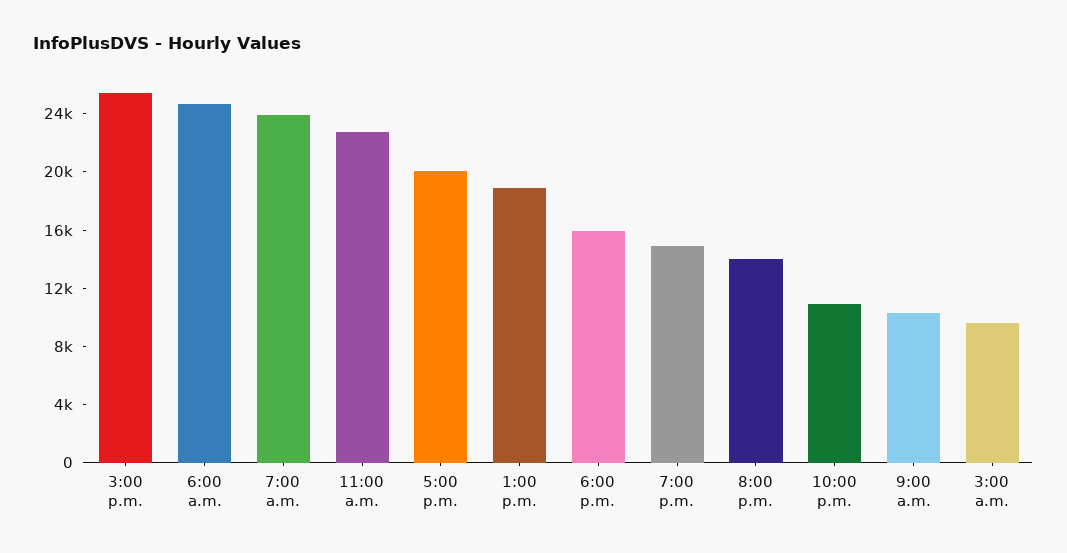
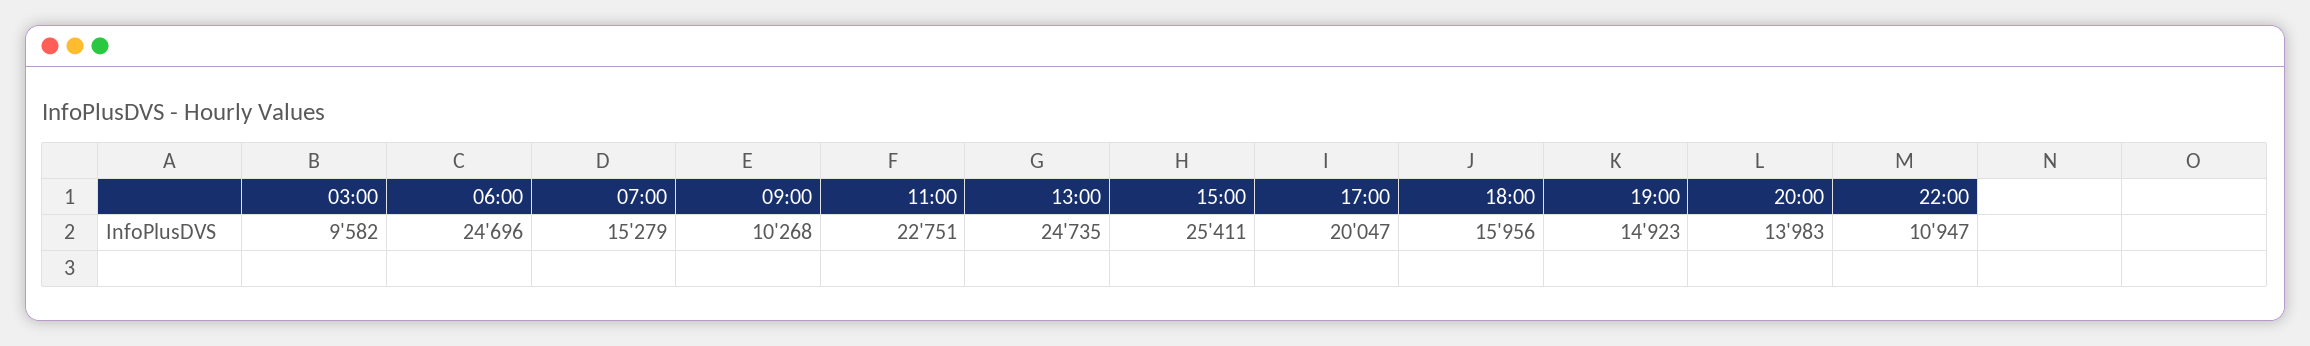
7:00 a.m.: 24000 -> 15279
1:00 p.m.: 19000 -> 24735

